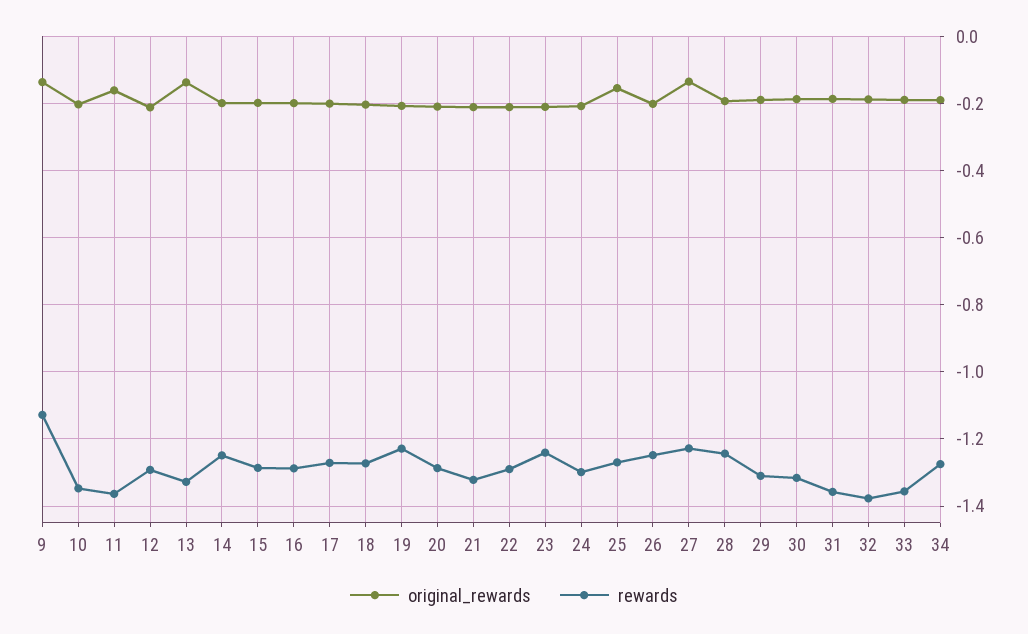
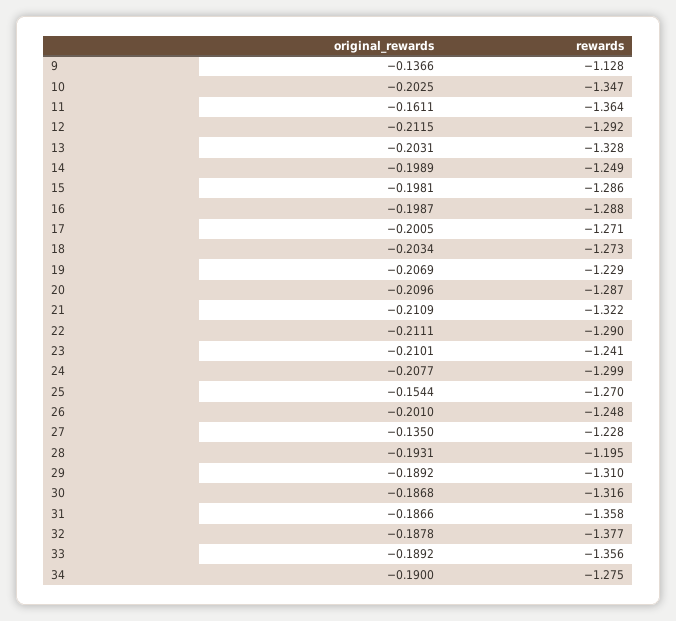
original_rewards, 13: -0.14 -> -0.2031
rewards, 28: -1.24 -> -1.195

